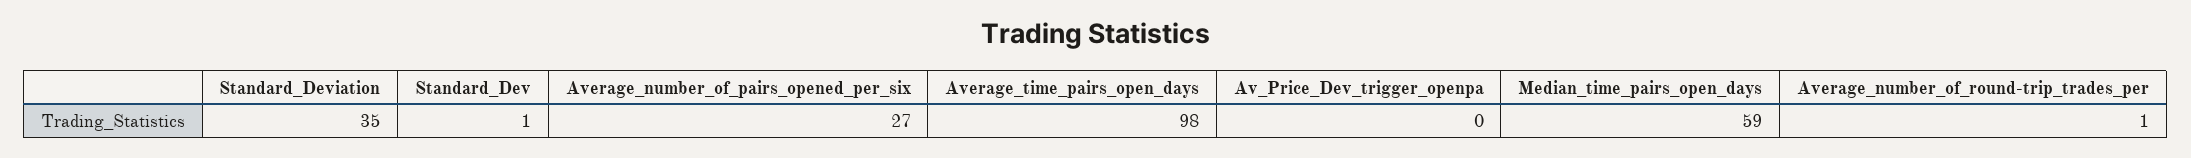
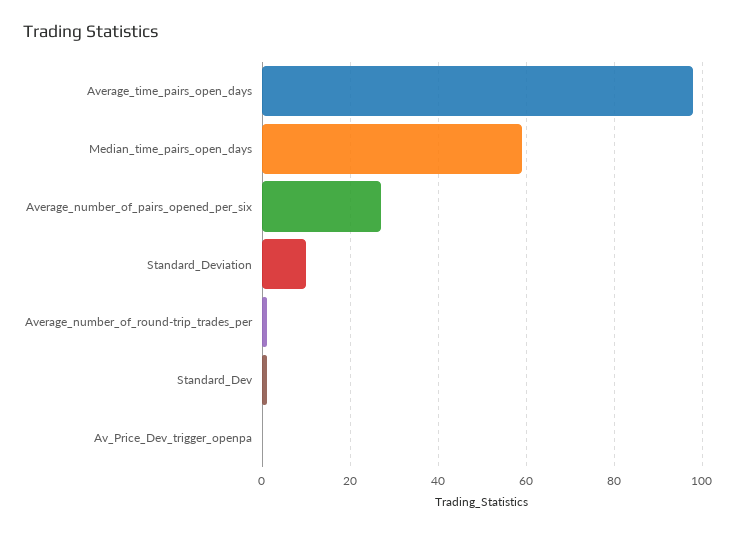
Standard_Deviation: 35 -> 10

